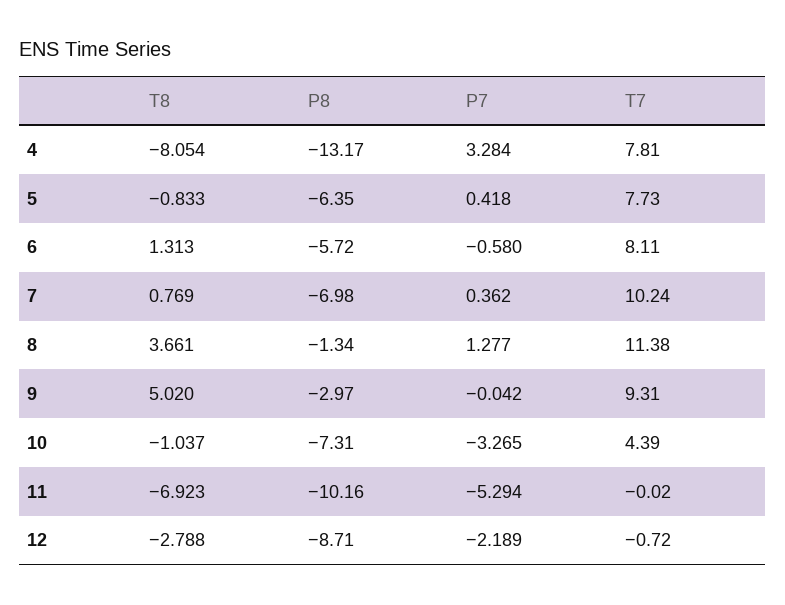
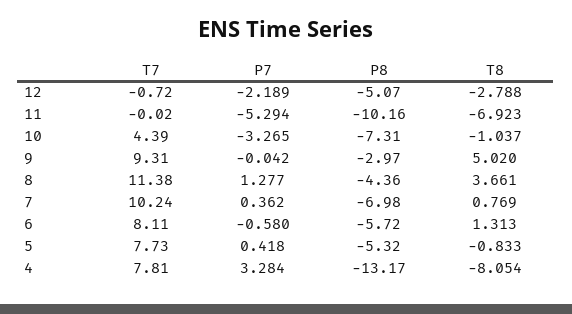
P8, 5: -6.35 -> -5.32
P8, 8: -1.34 -> -4.36
P8, 12: -8.71 -> -5.07

